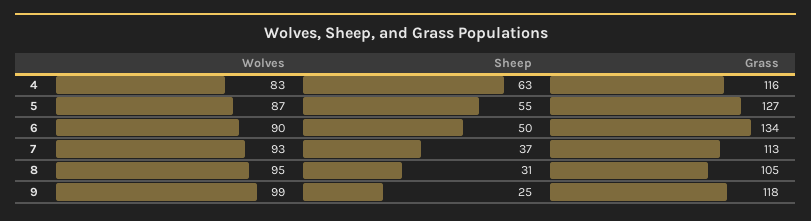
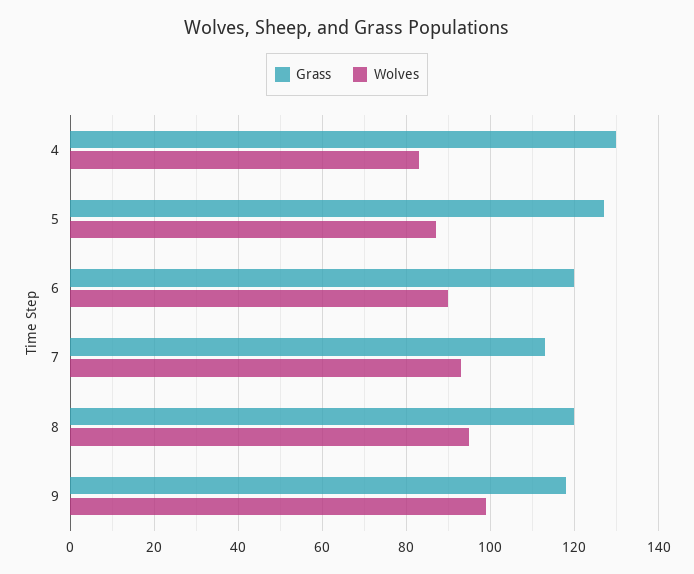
Sheep, 4: 63 -> none
Grass, 4: 116 -> 130
Sheep, 5: 55 -> none
Sheep, 6: 50 -> none
Grass, 6: 134 -> 120
Sheep, 7: 37 -> none
Sheep, 8: 31 -> none
Grass, 8: 105 -> 120
Sheep, 9: 25 -> none

